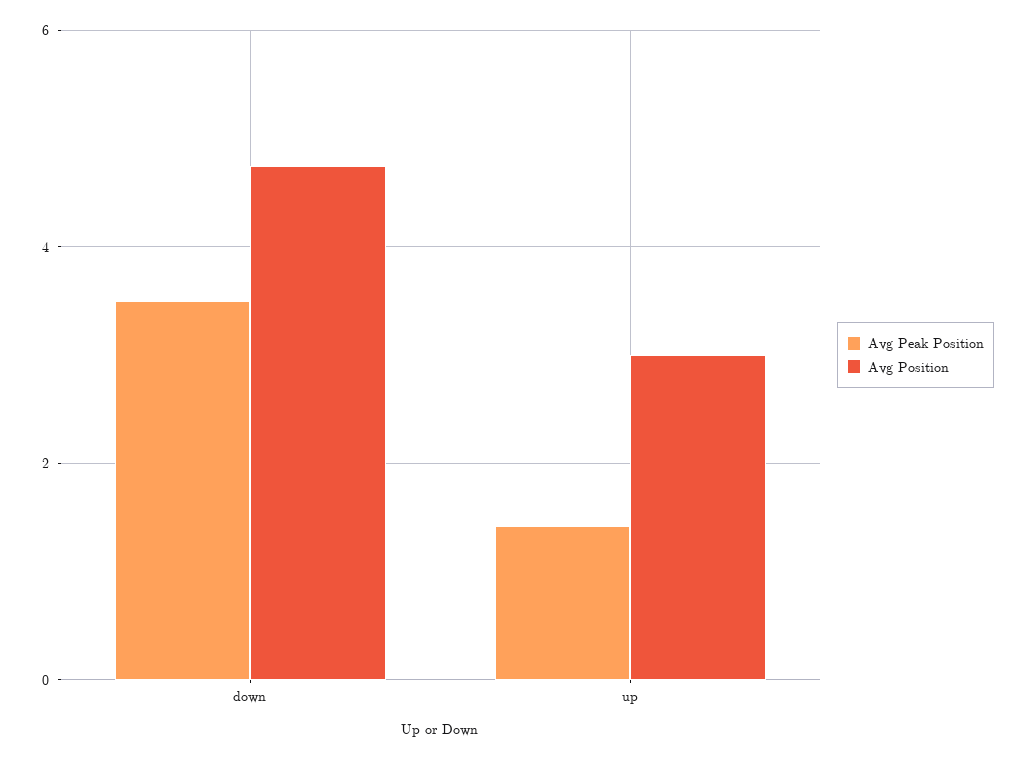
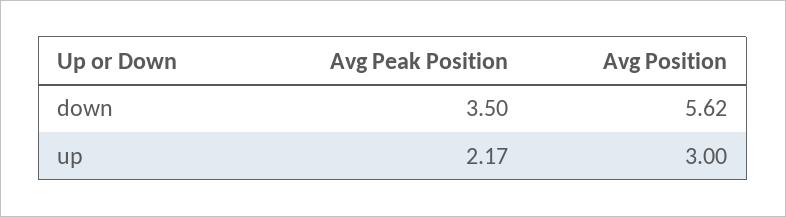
Avg Position, down: 4.8 -> 5.62
Avg Peak Position, up: 1.4 -> 2.17

